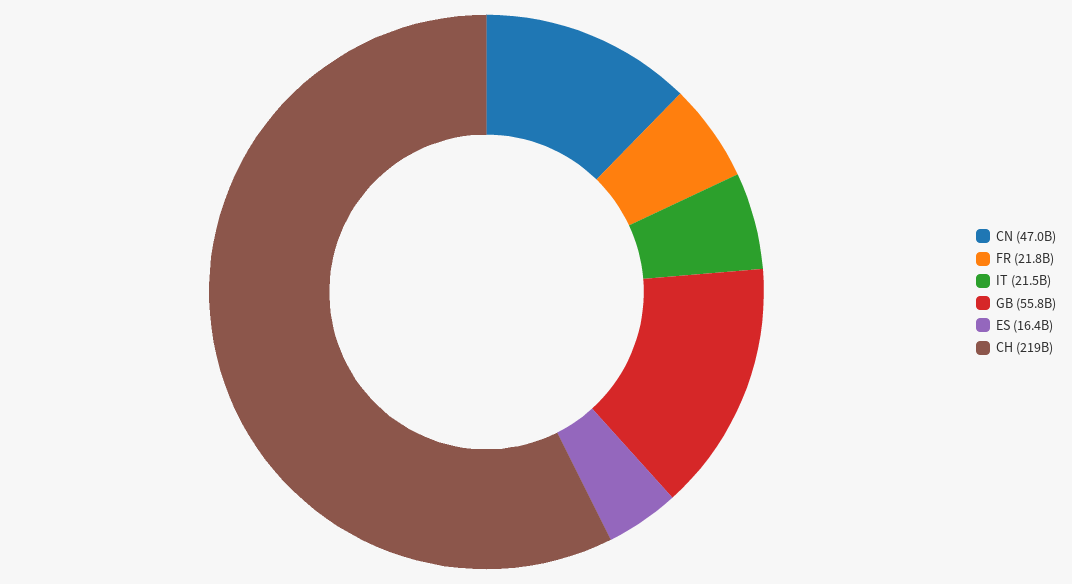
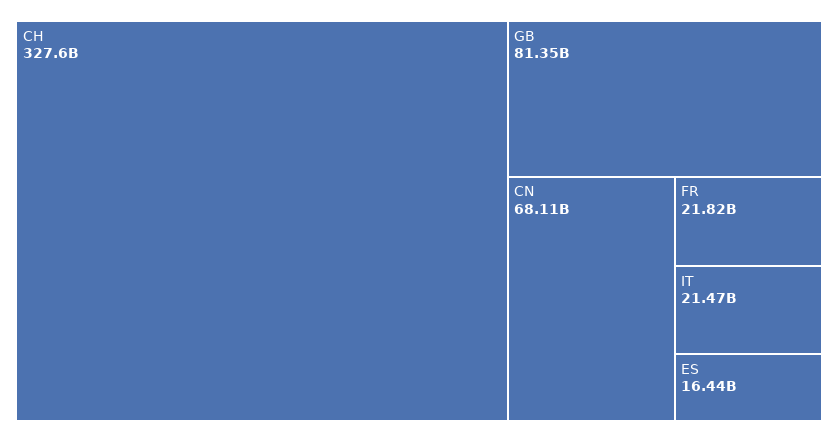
CN: 47000000000 -> 68110000000
GB: 55800000000 -> 81350000000
CH: 219000000000 -> 327600000000

